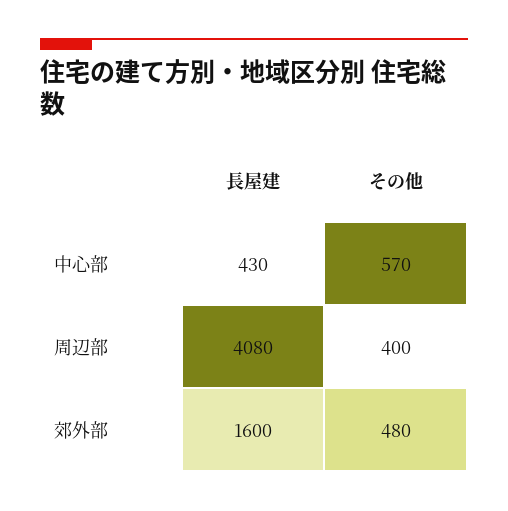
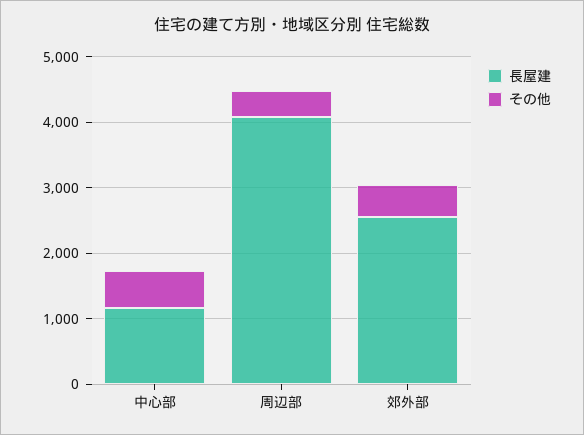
長屋建, 中心部: 430 -> 1200
長屋建, 郊外部: 1600 -> 2600

